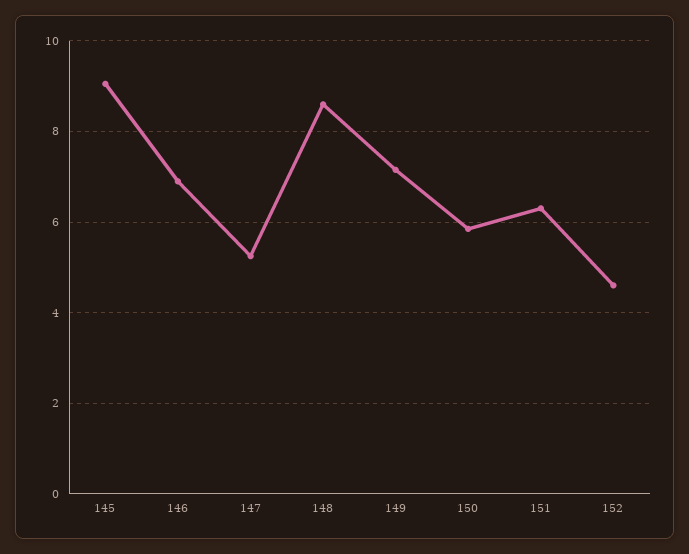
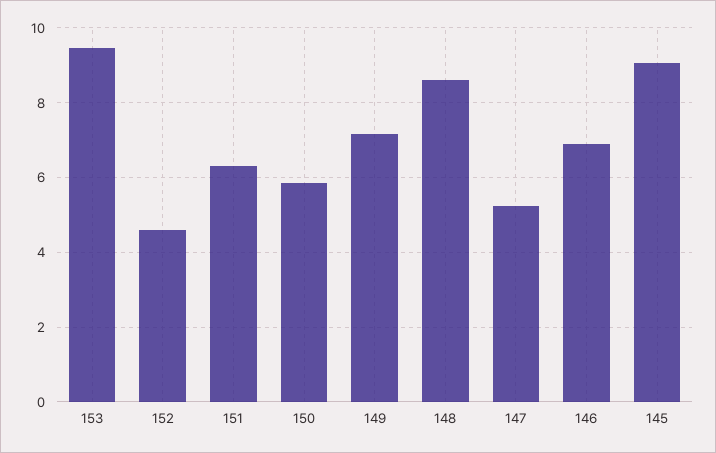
153: none -> 9.4

